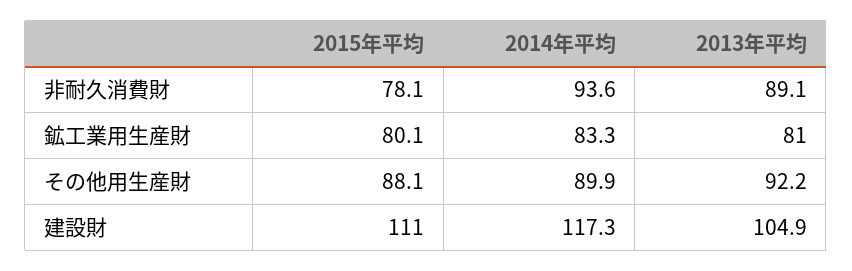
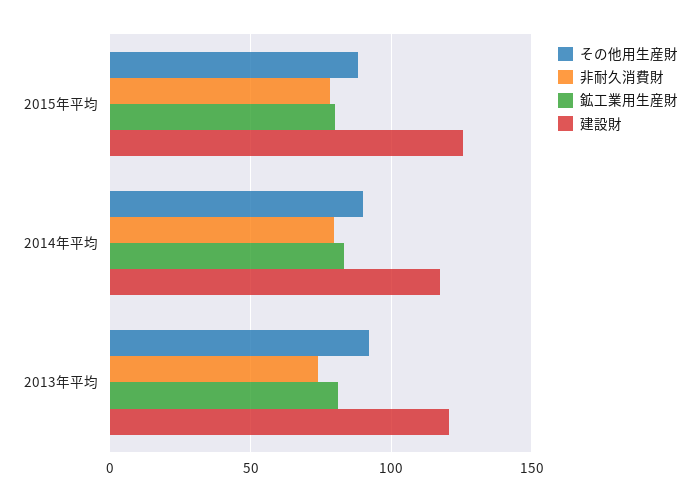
非耐久消費財, 2014年平均: 93.6 -> 80
非耐久消費財, 2013年平均: 89.1 -> 75
建設財, 2015年平均: 111 -> 125
建設財, 2013年平均: 104.9 -> 120

